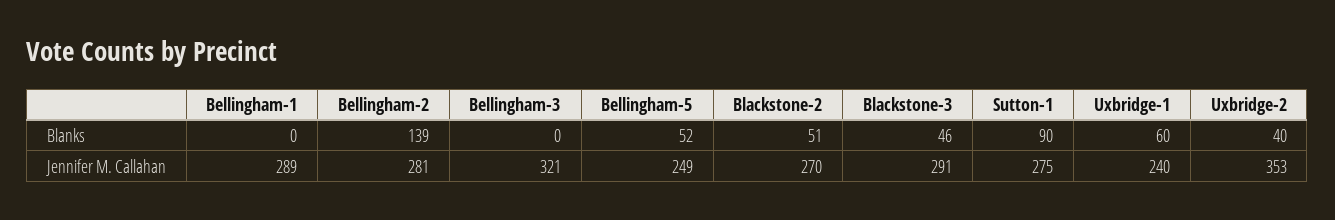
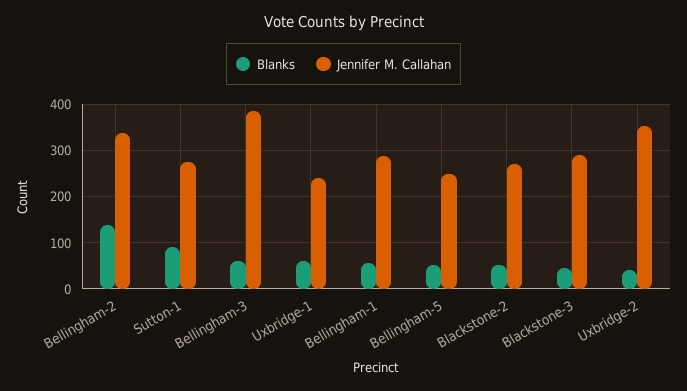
Blanks, Bellingham-1: 0 -> 60
Blanks, Bellingham-3: 0 -> 60
Jennifer M. Callahan, Bellingham-2: 281 -> 340
Jennifer M. Callahan, Bellingham-3: 321 -> 380

